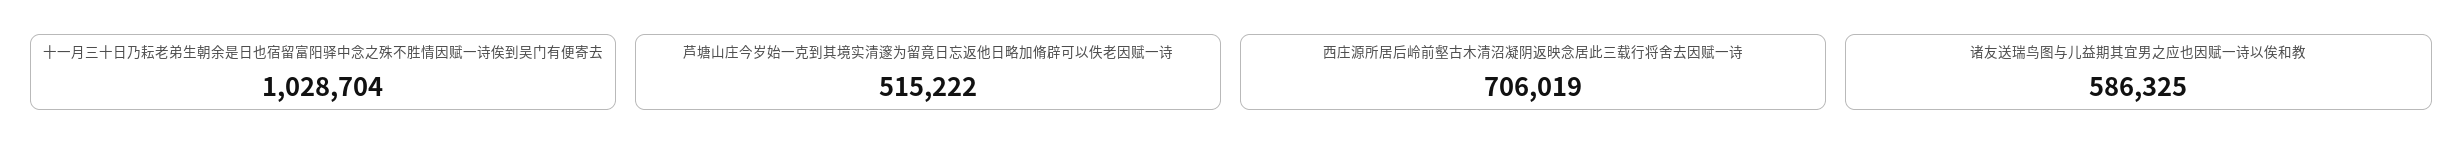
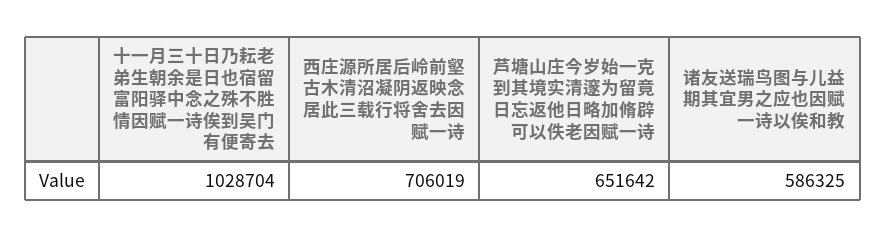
芦塘山庄今岁始一克到其境实清邃为留竟日忘返他日略加脩辟可以佚老因赋一诗: 515222 -> 651642

